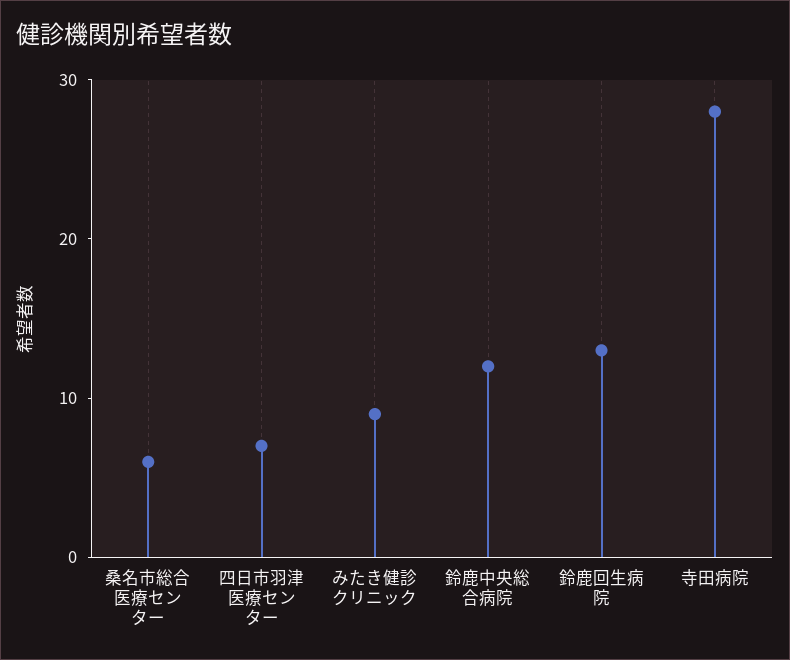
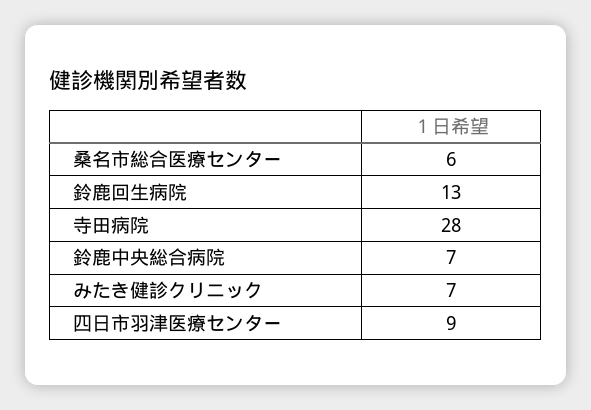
四日市羽津医療センター: 7 -> 9
みたき健診クリニック: 9 -> 7
鈴鹿中央総合病院: 12 -> 7

